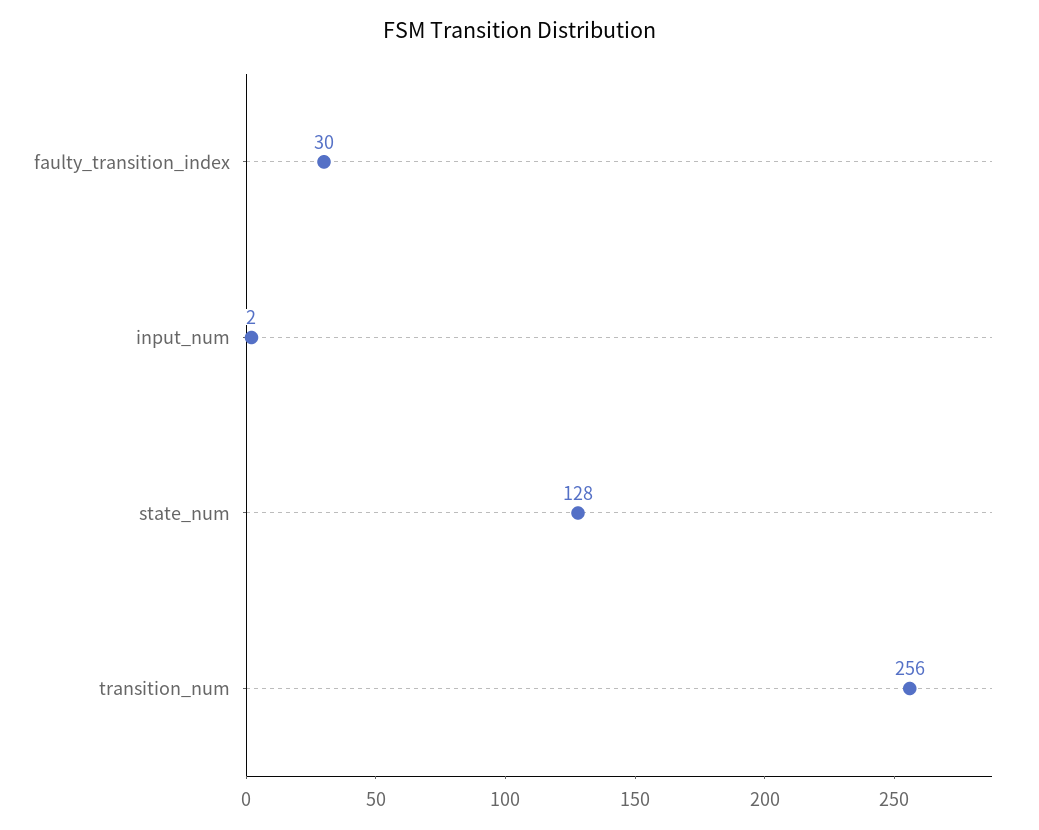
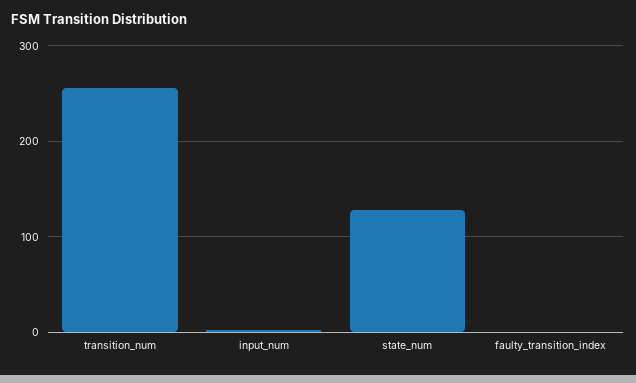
faulty_transition_index: 30 -> 0

